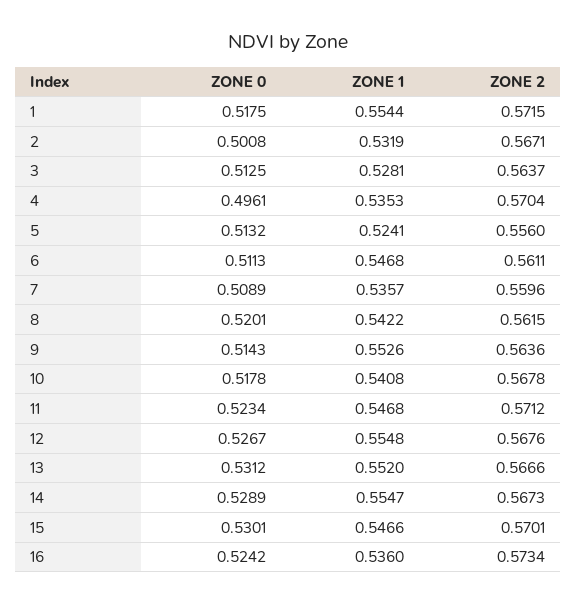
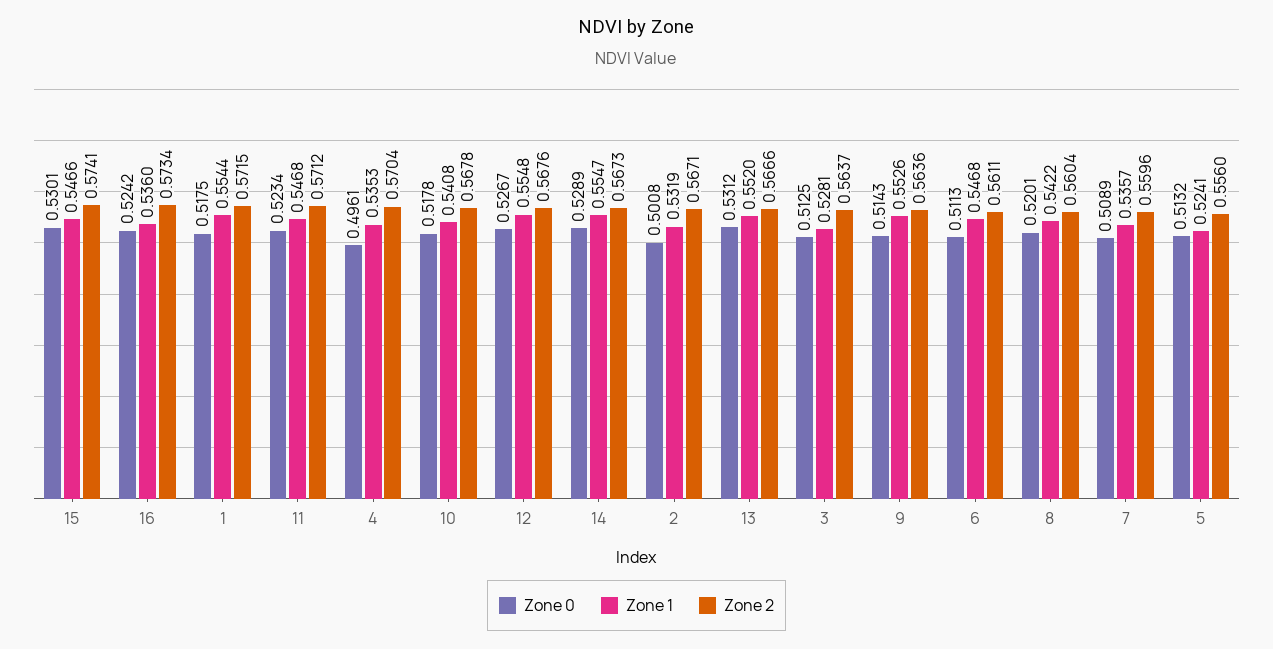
ZONE 2, 8: 0.5615 -> 0.5604
ZONE 2, 15: 0.5701 -> 0.5741

